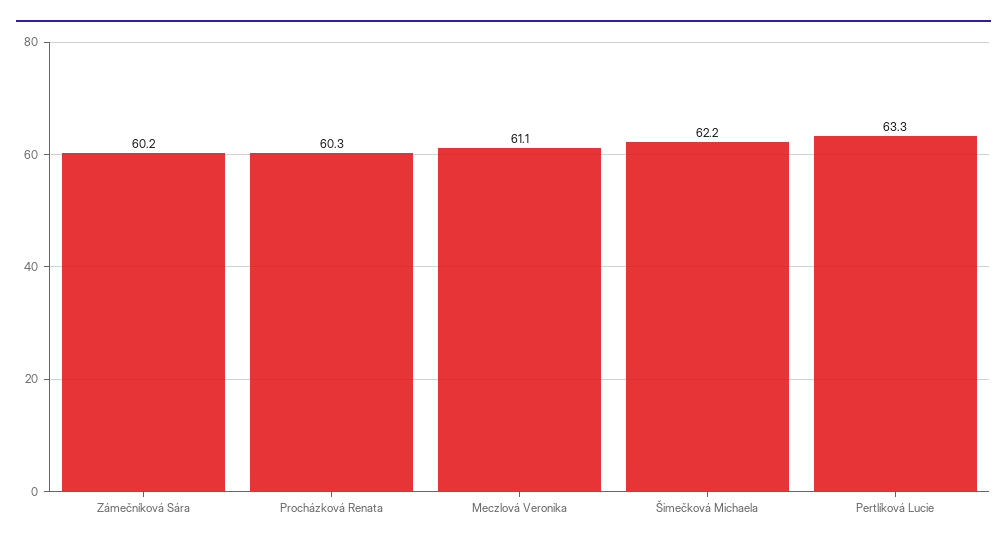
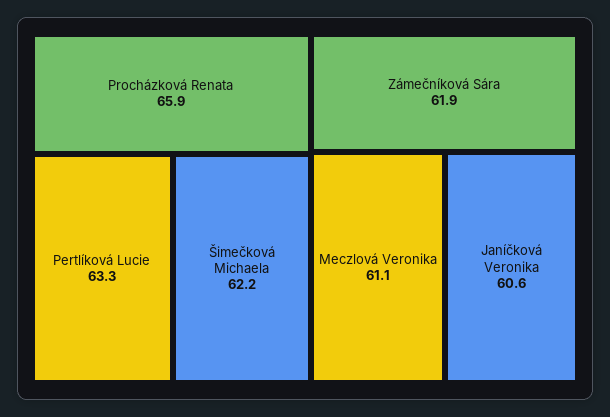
Zámečníková Sára: 60.2 -> 61.9
Procházková Renata: 60.3 -> 65.9
Janíčková Veronika: none -> 60.6

